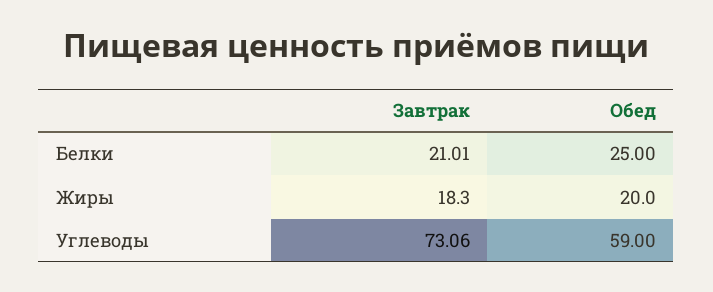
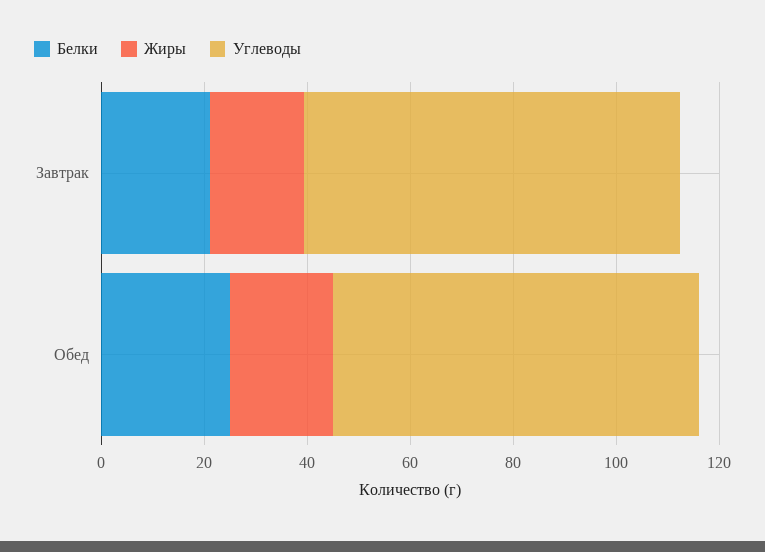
Углеводы, Обед: 59 -> 70

